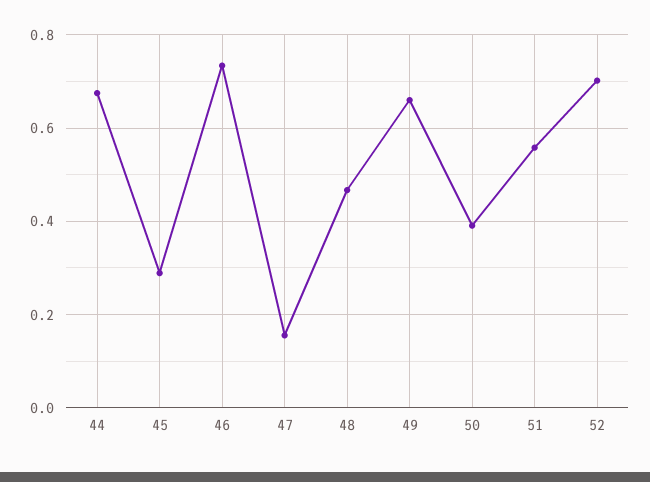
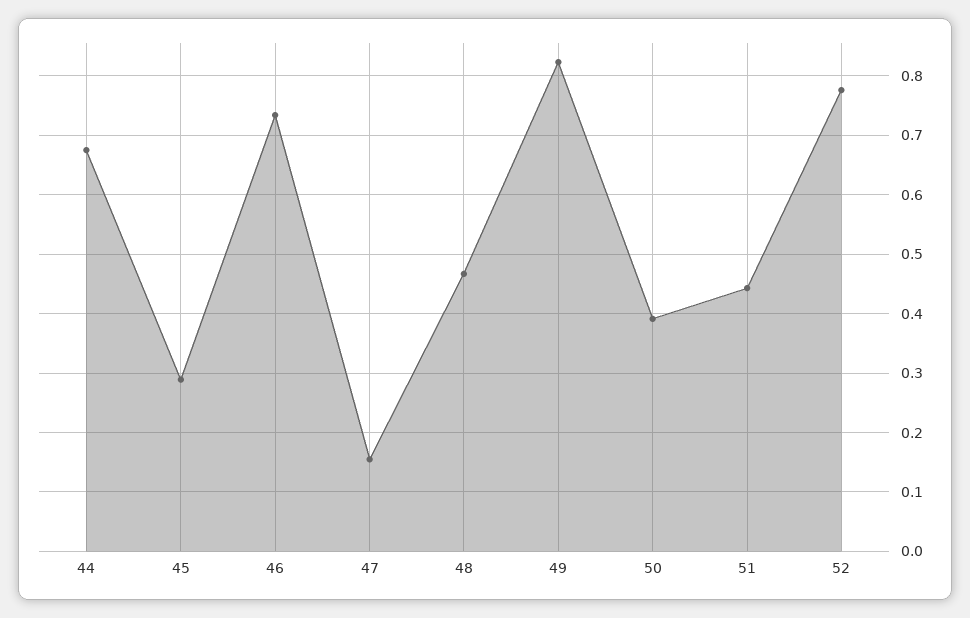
49: 0.66 -> 0.82
51: 0.56 -> 0.44
52: 0.7 -> 0.78

